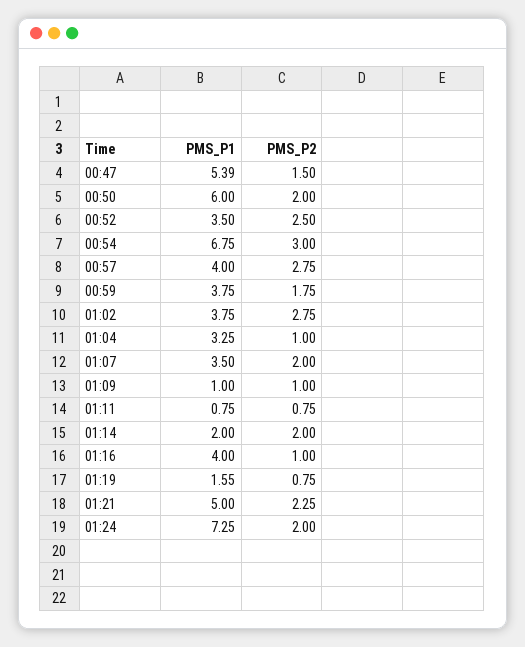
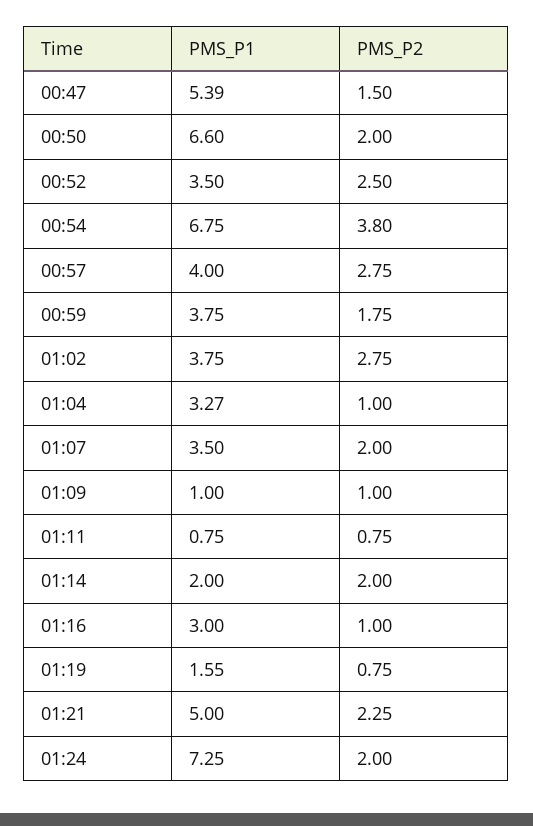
PMS_P1, 00:50: 6 -> 6.6
PMS_P2, 00:54: 3 -> 3.8
PMS_P1, 01:04: 3.25 -> 3.27
PMS_P1, 01:16: 4 -> 3

